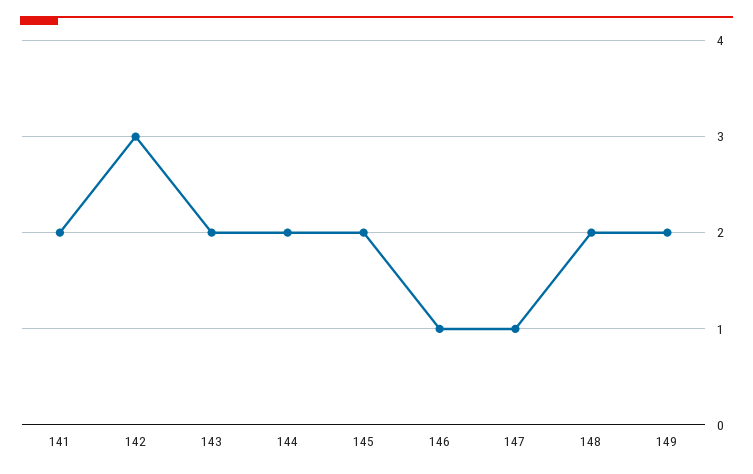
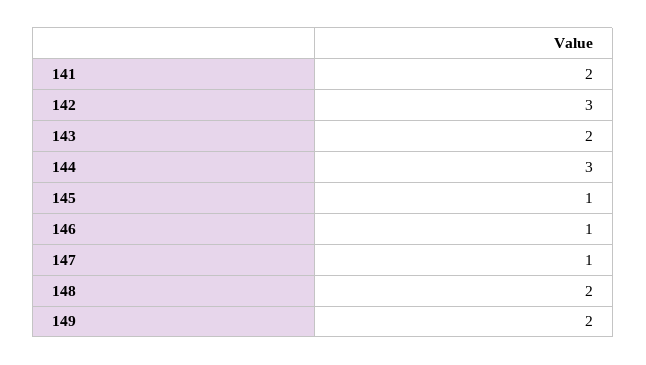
144: 2 -> 3
145: 2 -> 1

